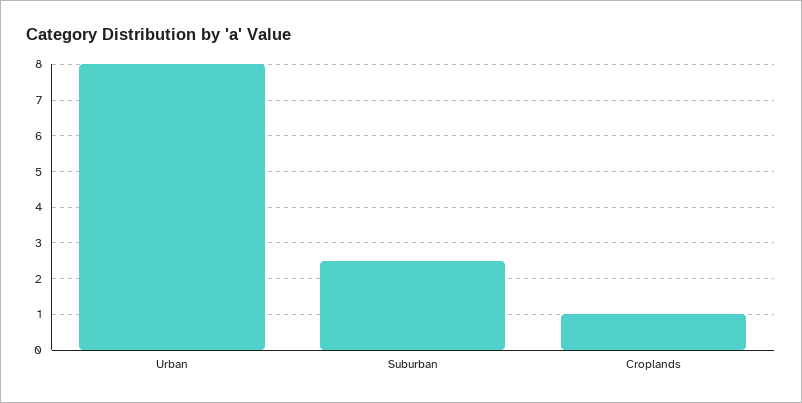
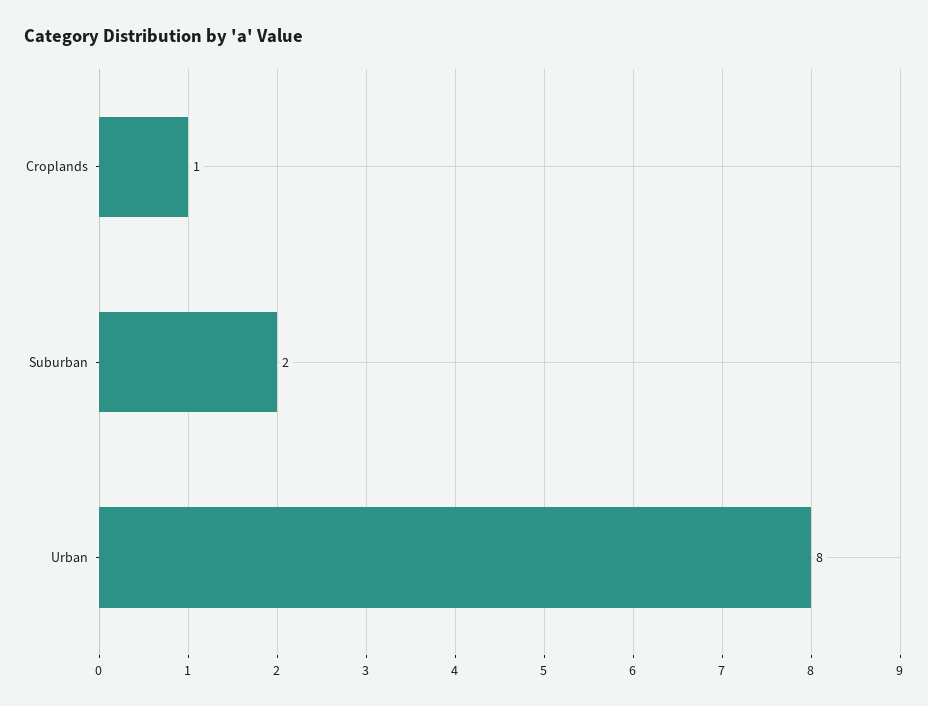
Suburban: 2.5 -> 2

